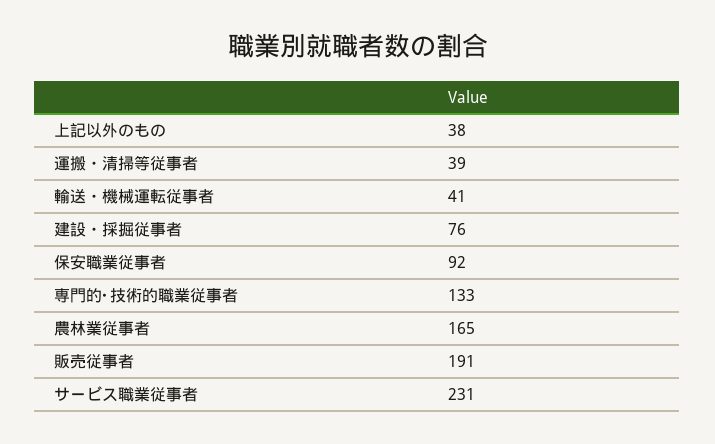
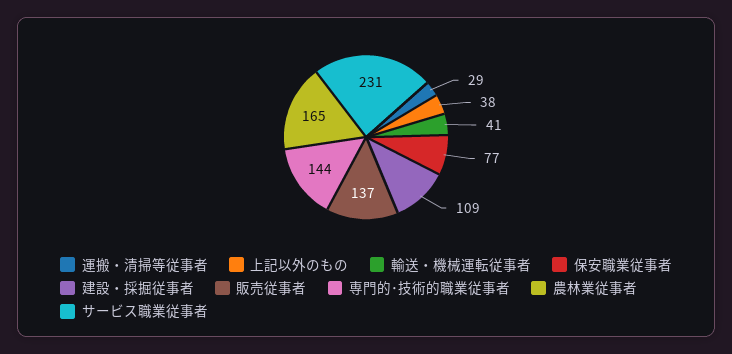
運搬・清掃等従事者: 39 -> 29
建設・採掘従事者: 76 -> 109
保安職業従事者: 92 -> 77
専門的･技術的職業従事者: 133 -> 144
販売従事者: 191 -> 137

